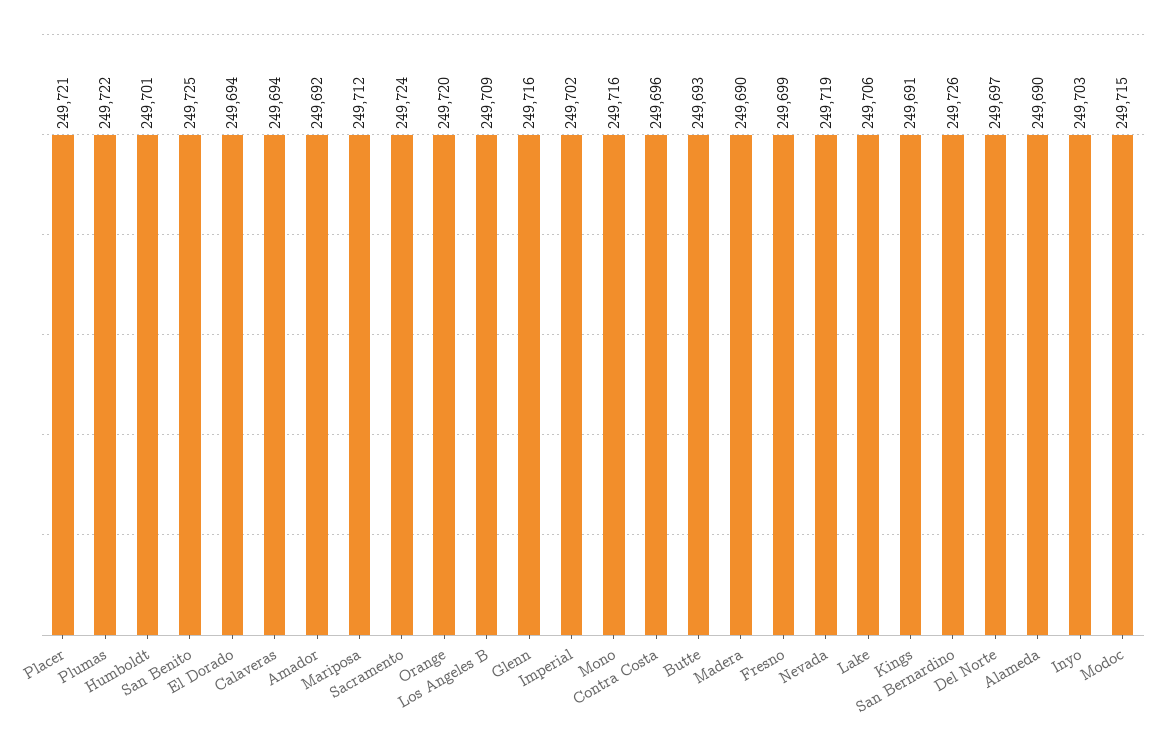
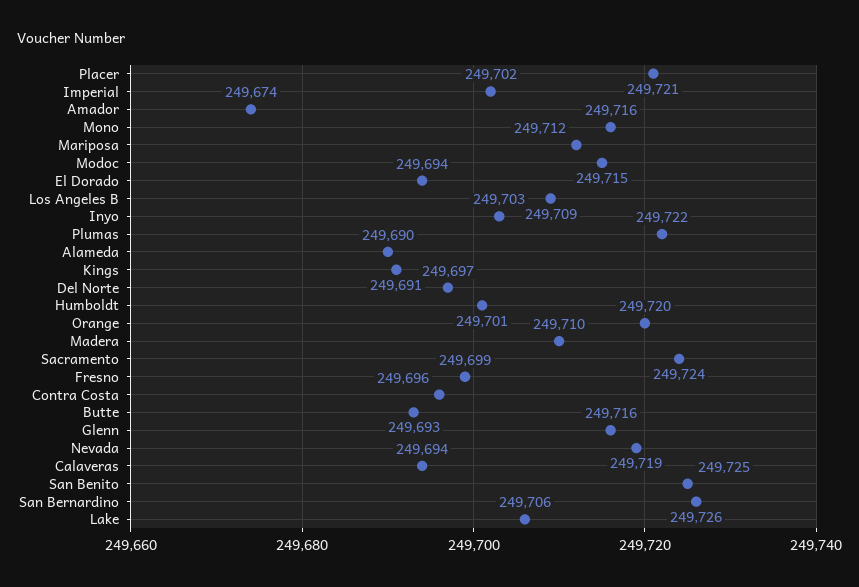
Amador: 249692 -> 249674
Madera: 249690 -> 249710

